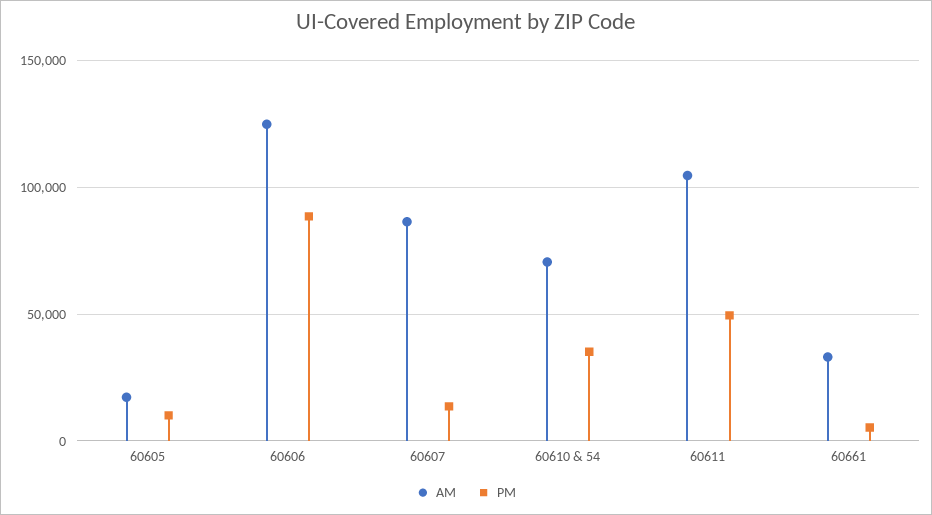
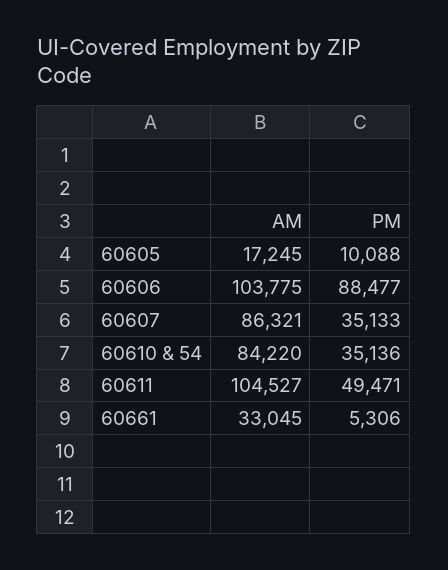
AM, 60606: 125000 -> 103775
PM, 60607: 15000 -> 35133
AM, 60610 & 54: 70000 -> 84220

